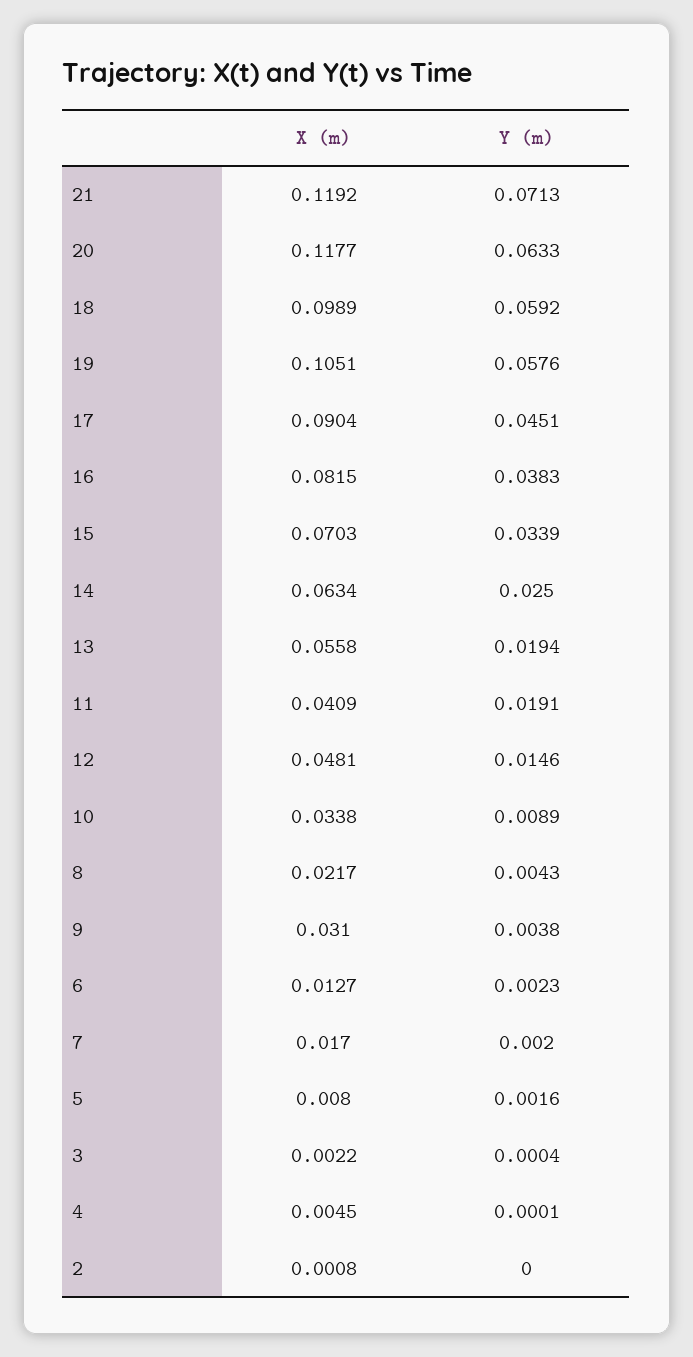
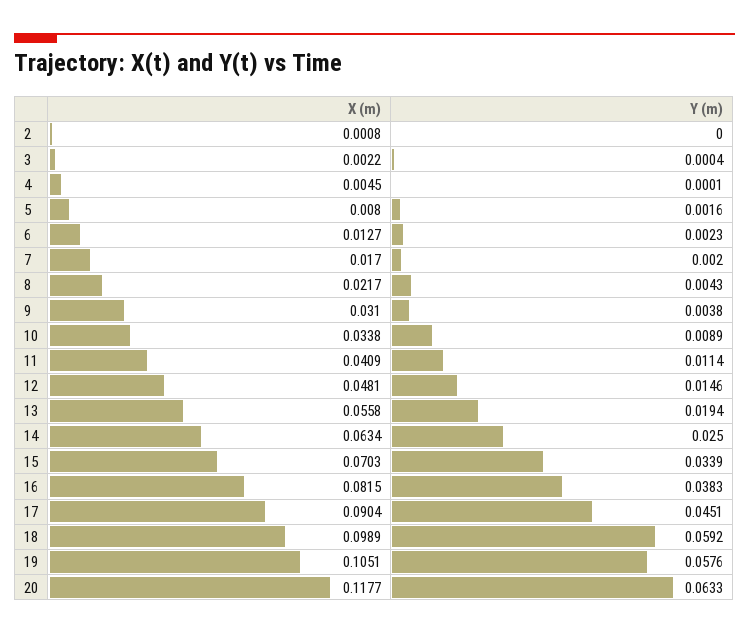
X (m), 21: 0.1192 -> none
Y (m), 21: 0.0713 -> none
Y (m), 11: 0.0191 -> 0.0114

